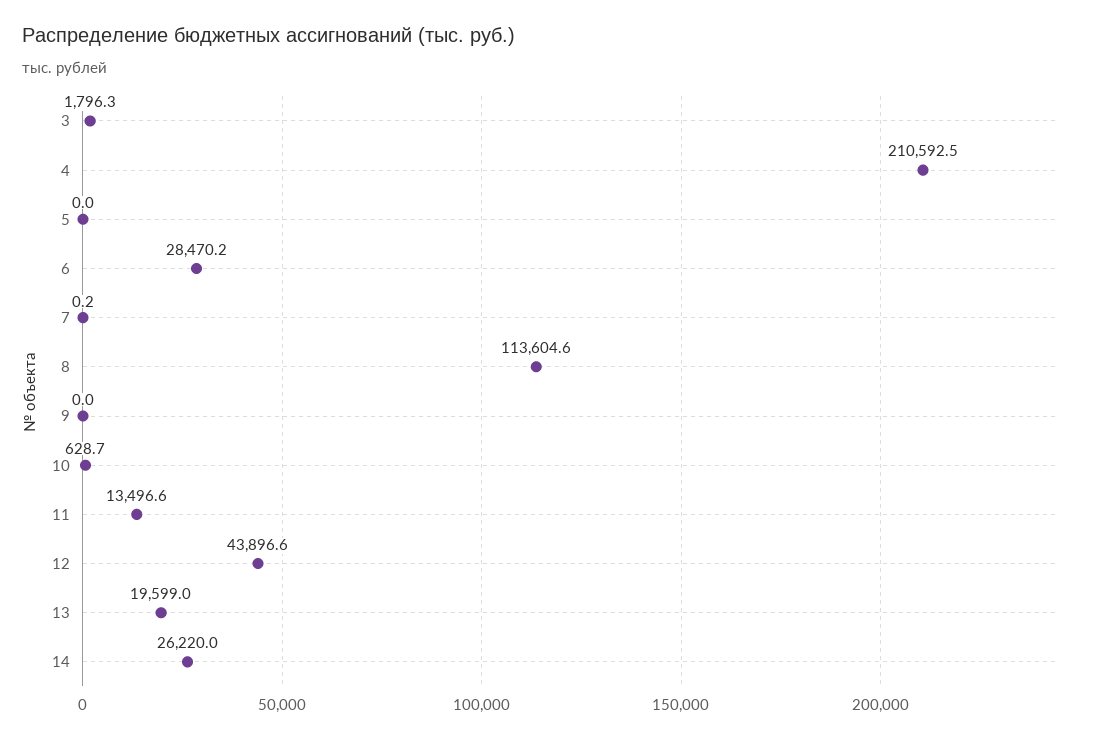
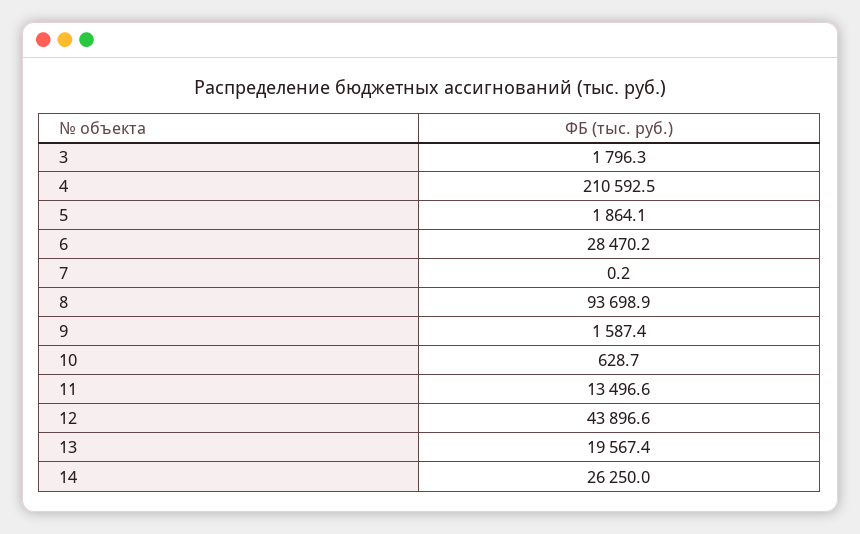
5: 0 -> 1864.1
8: 113604.6 -> 93698.9
9: 0 -> 1587.4
13: 19599 -> 19567.4
14: 26220 -> 26250

